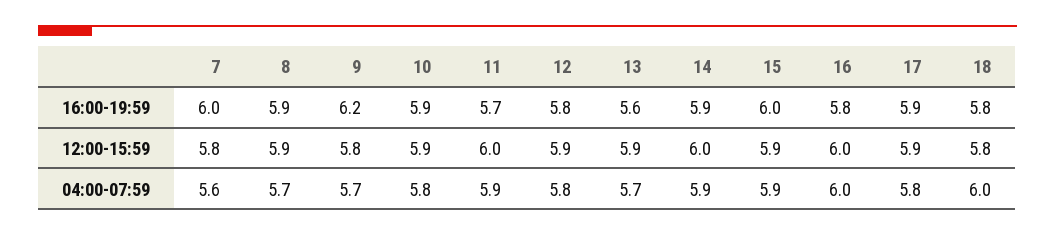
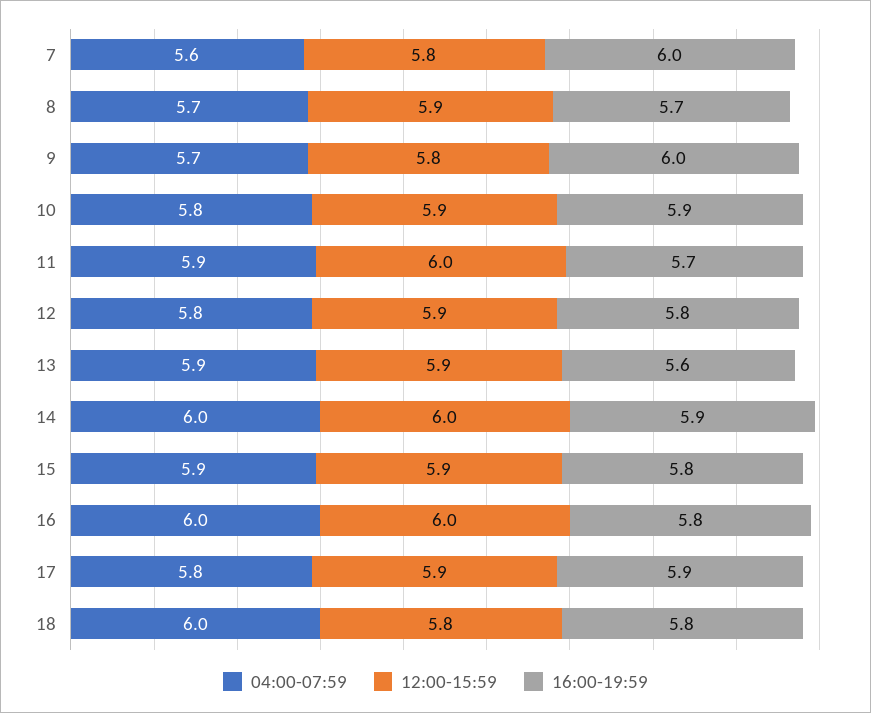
16:00-19:59, 8: 5.9 -> 5.7
16:00-19:59, 9: 6.2 -> 6
16:00-19:59, 15: 6 -> 5.8
04:00-07:59, 13: 5.7 -> 5.9
04:00-07:59, 14: 5.9 -> 6

